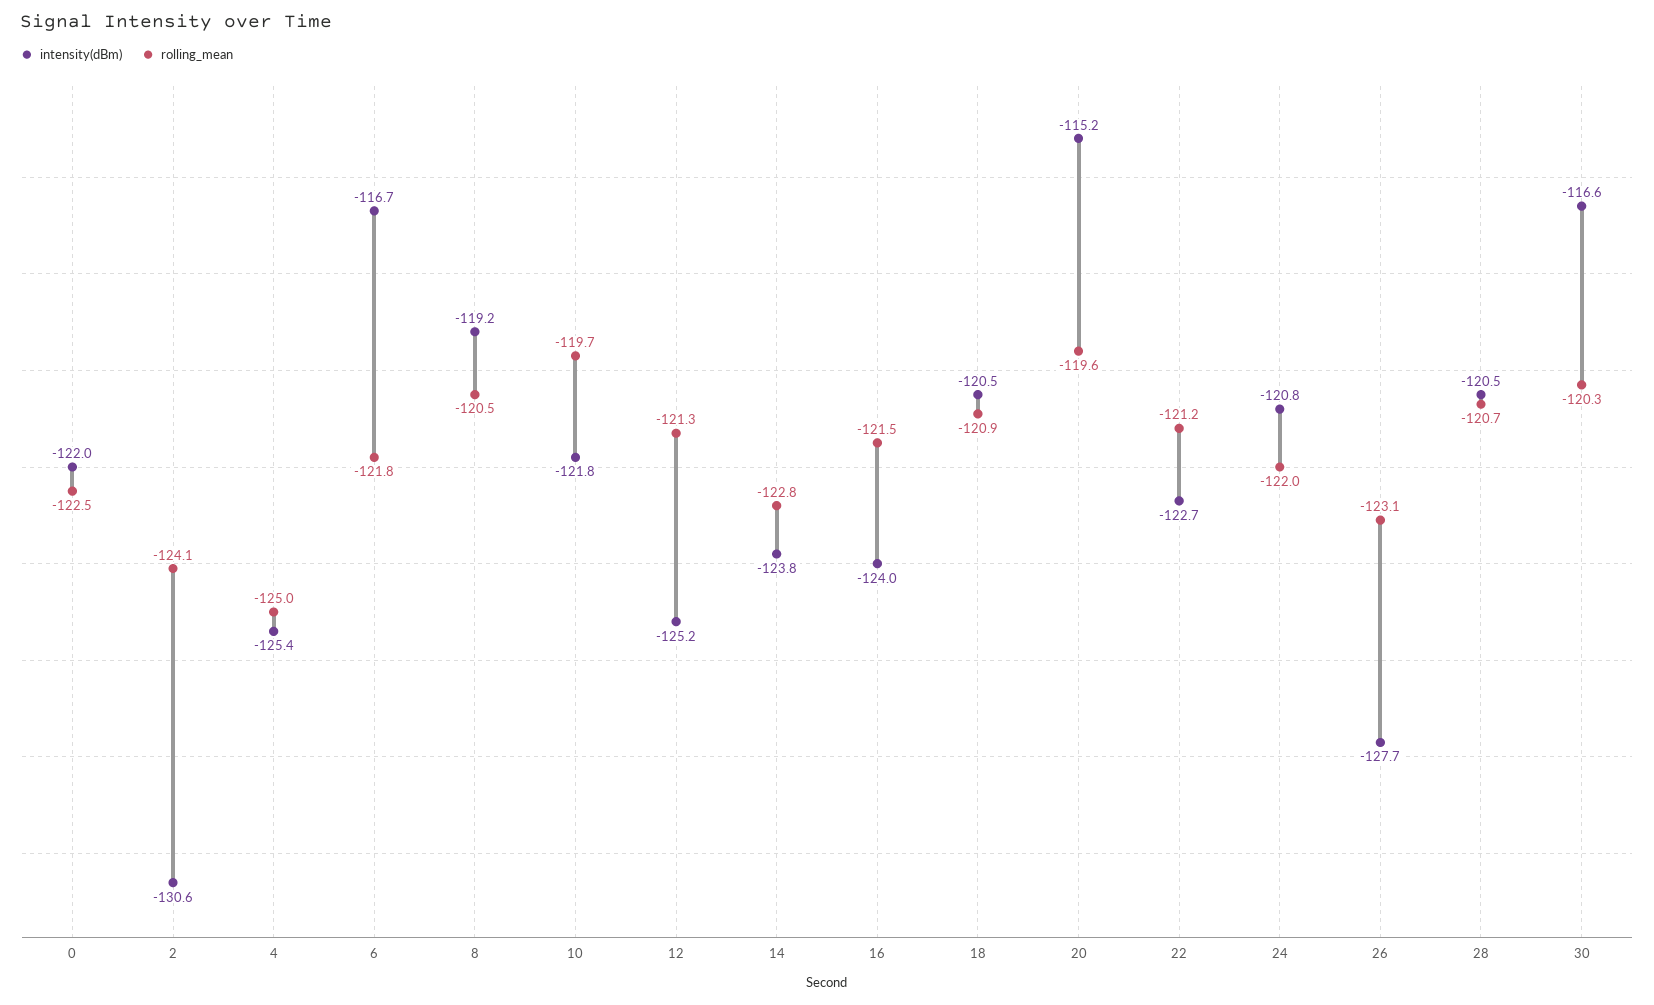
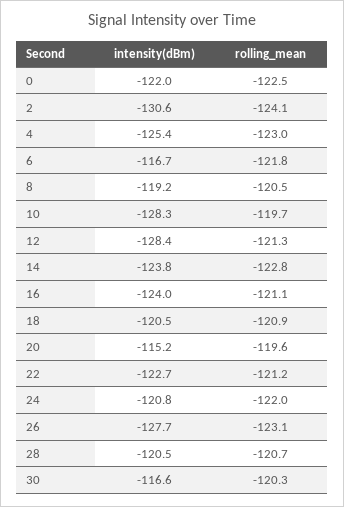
rolling_mean, 4: -125 -> -123
intensity(dBm), 10: -121.8 -> -128.3
intensity(dBm), 12: -125.2 -> -128.4
rolling_mean, 16: -121.5 -> -121.1

